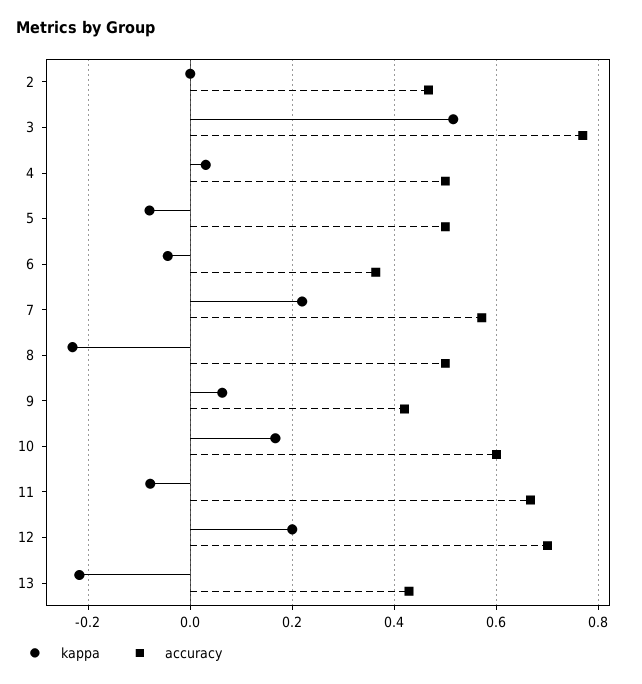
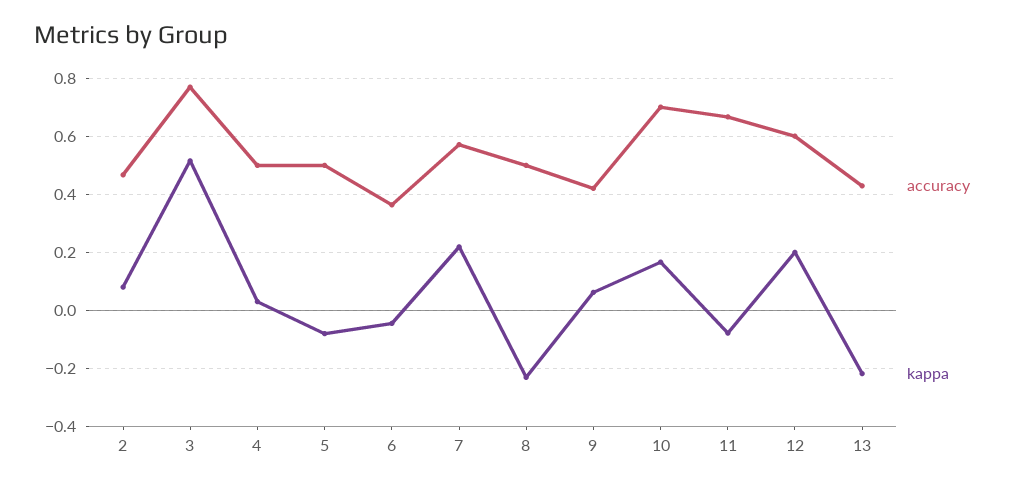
kappa, 2: 0 -> 0.075
accuracy, 10: 0.6 -> 0.7
accuracy, 12: 0.7 -> 0.6

